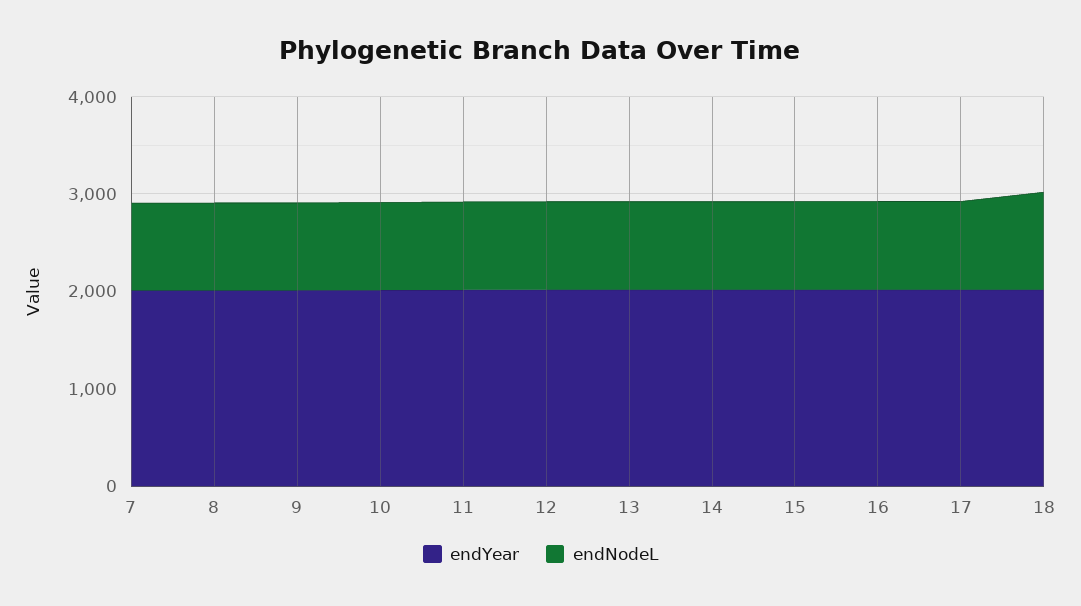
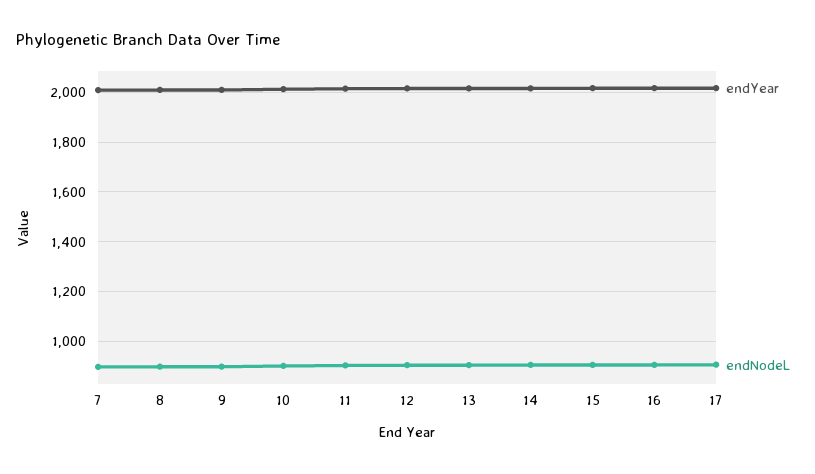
endYear, 18: 2000 -> none
endNodeL, 18: 1000 -> none

